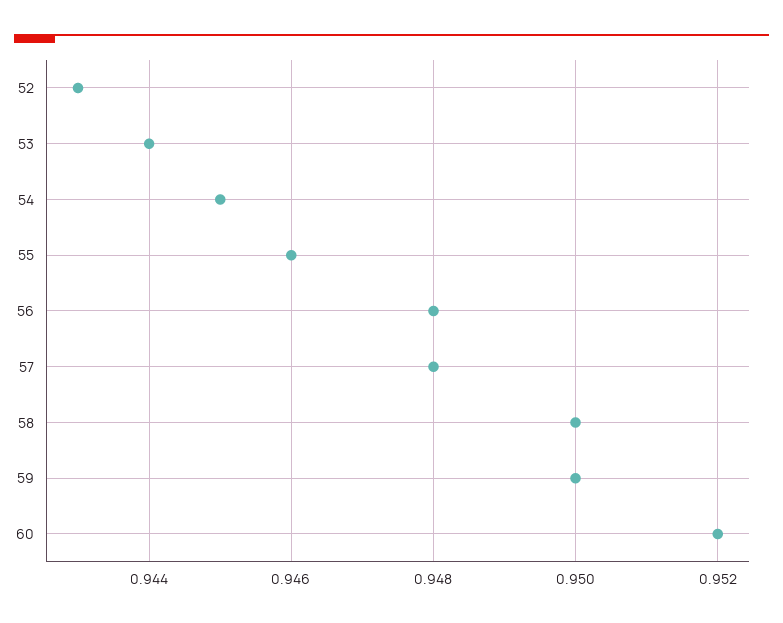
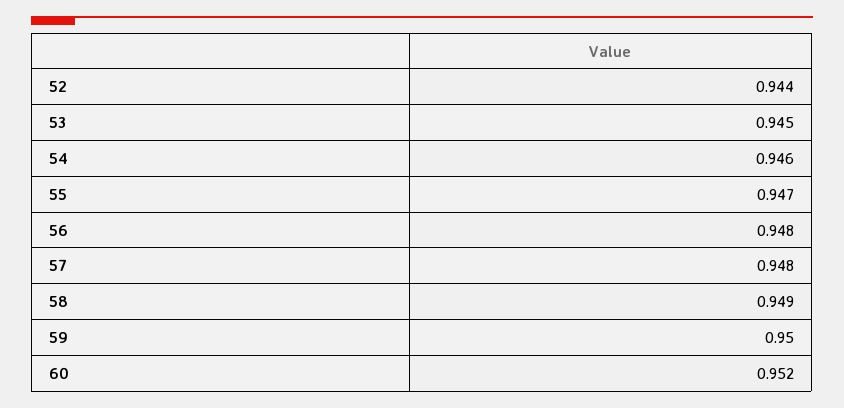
52: 0.943 -> 0.944
53: 0.944 -> 0.945
54: 0.945 -> 0.946
55: 0.946 -> 0.947
58: 0.95 -> 0.949

